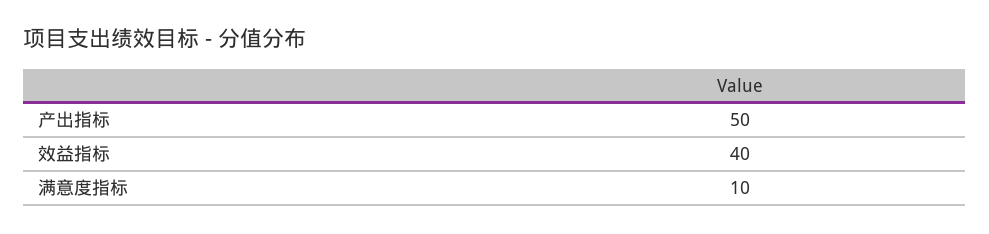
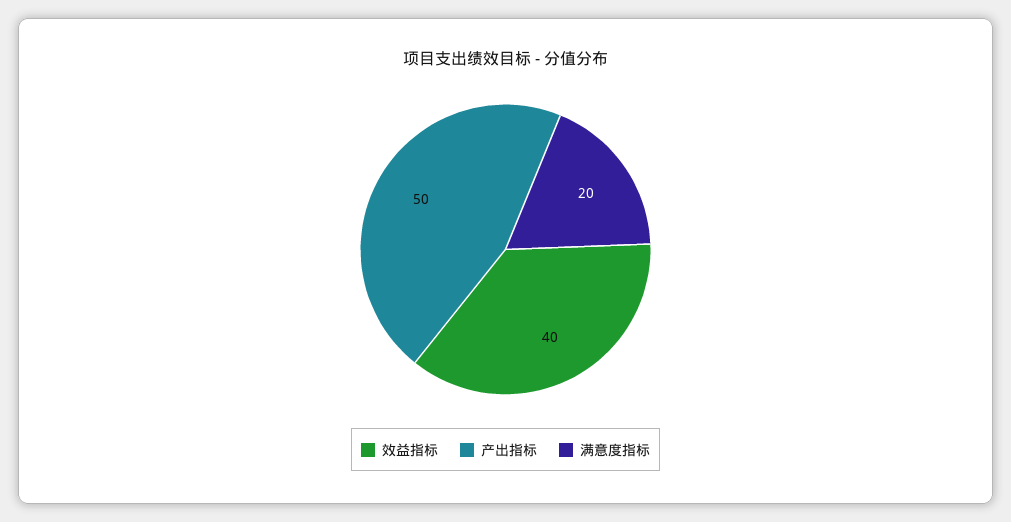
满意度指标: 10 -> 20

